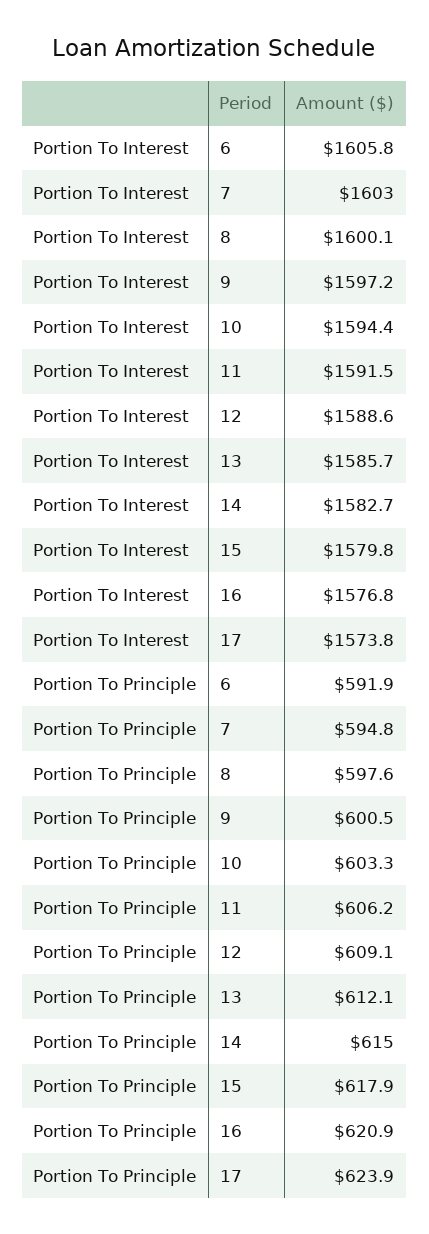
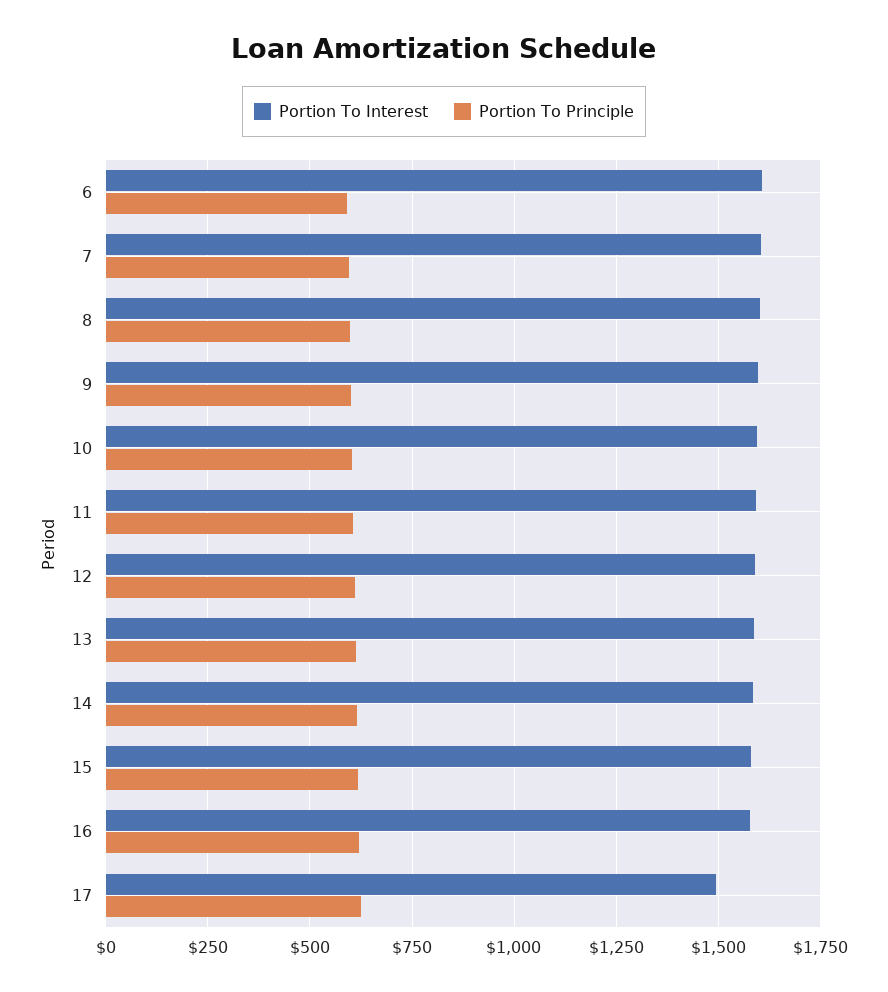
Portion To Interest, 17: 1573.8 -> 1500

